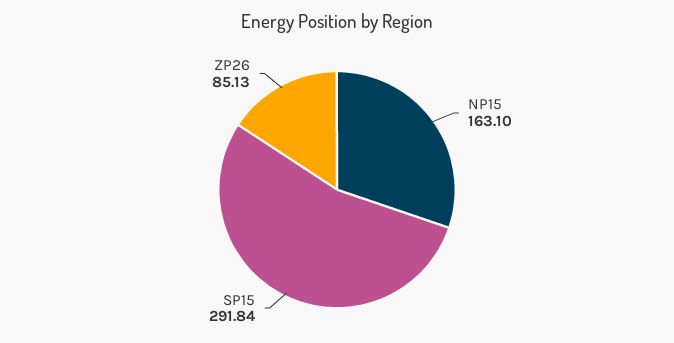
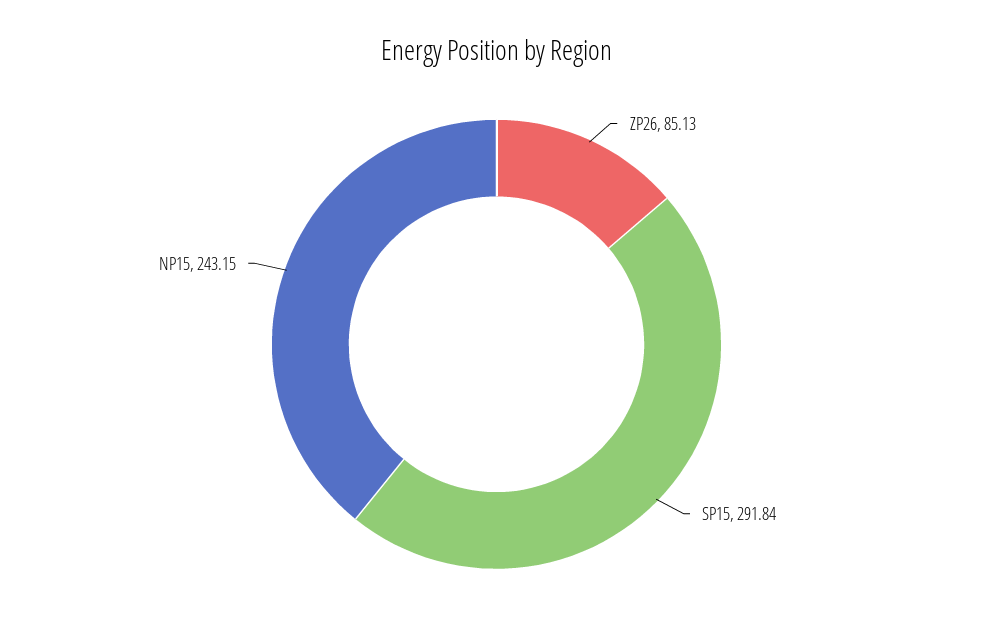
NP15: 163.1 -> 243.15

